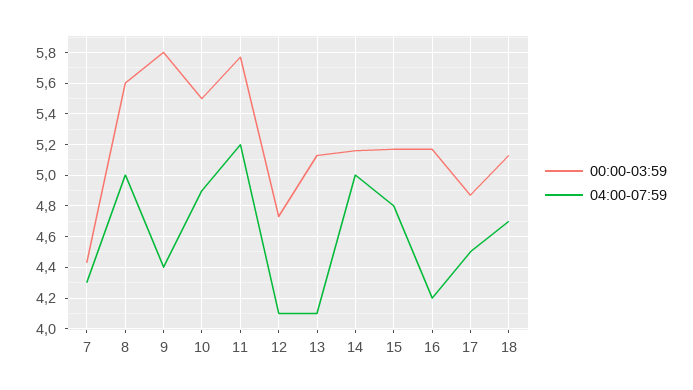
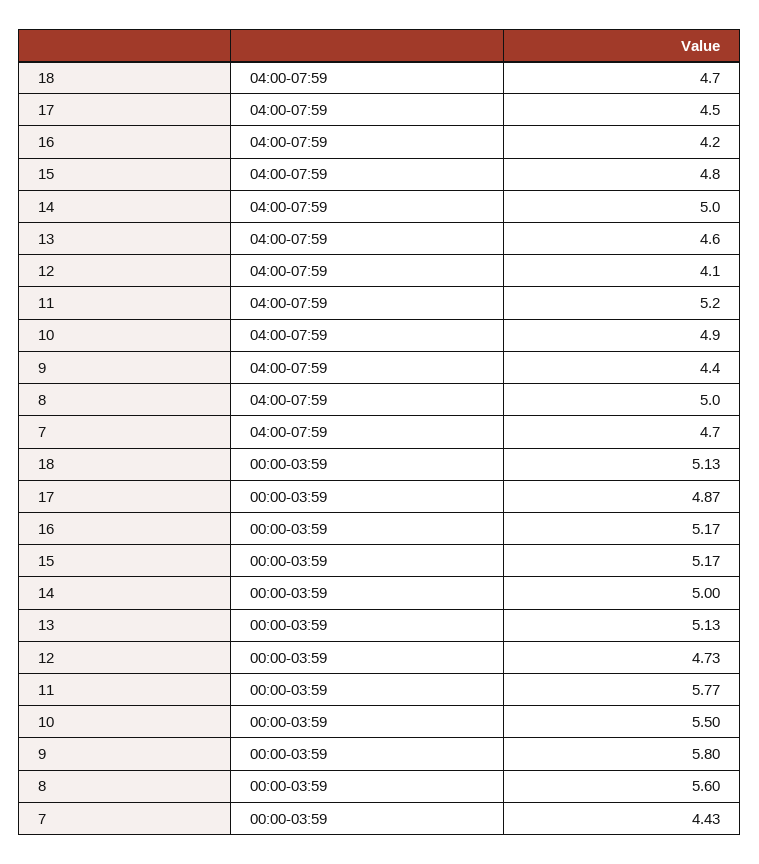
04:00-07:59, 7: 4.3 -> 4.7
04:00-07:59, 13: 4.1 -> 4.6
00:00-03:59, 14: 5.15 -> 5

